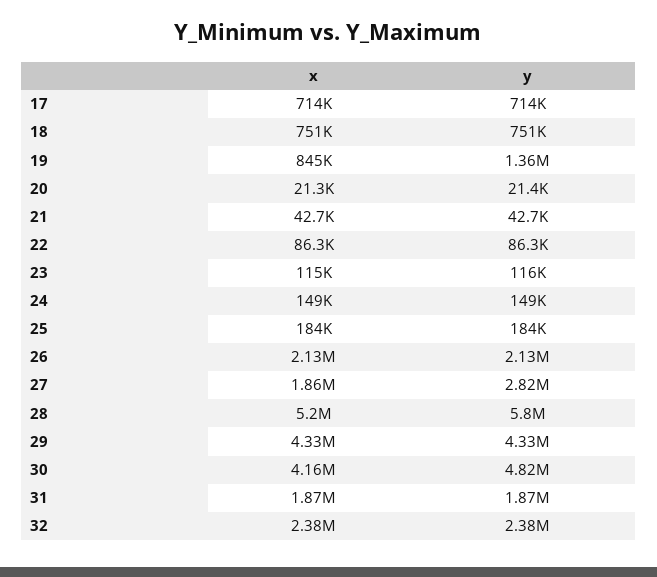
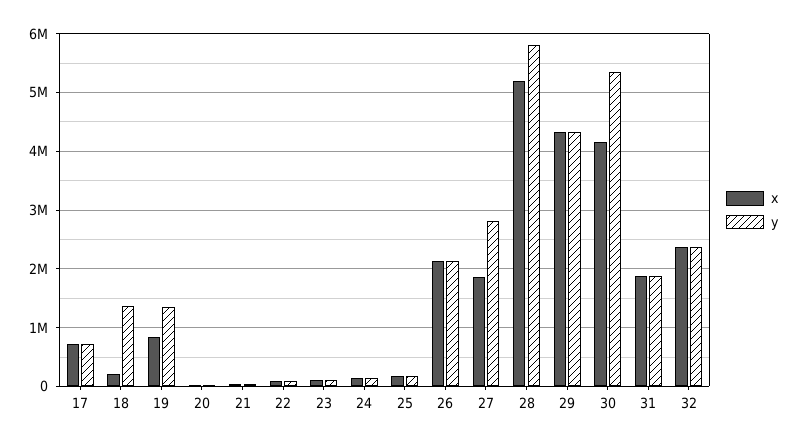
x, 18: 751000 -> 200000
y, 18: 751000 -> 1400000
y, 30: 4820000 -> 5400000

